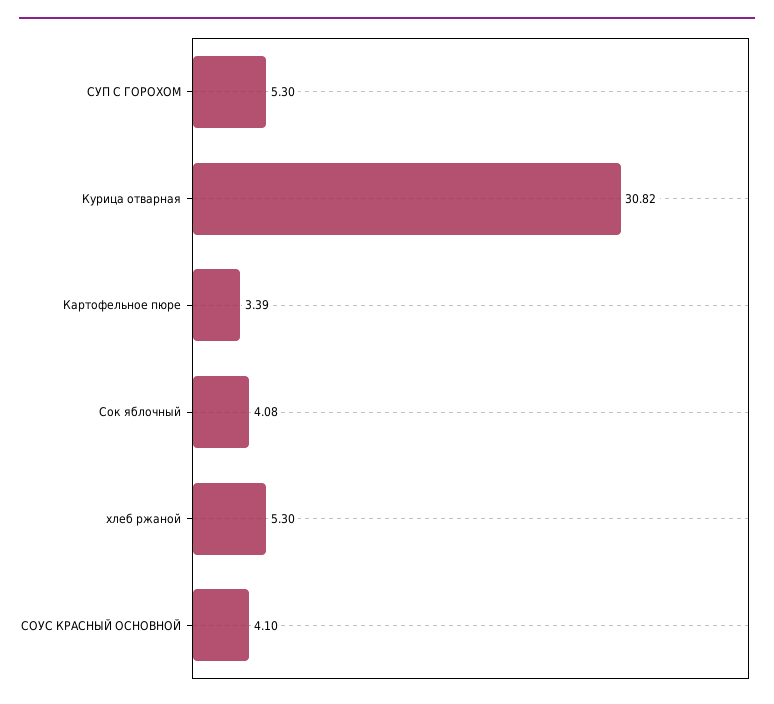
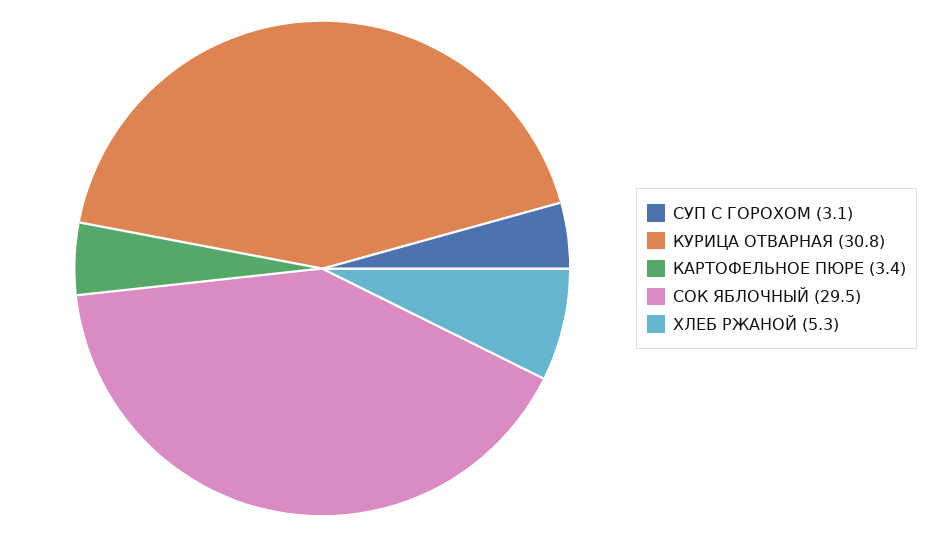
СУП С ГОРОХОМ: 5.3 -> 3.1
Сок яблочный: 4.08 -> 29.5
СОУС КРАСНЫЙ ОСНОВНОЙ: 4.1 -> none

